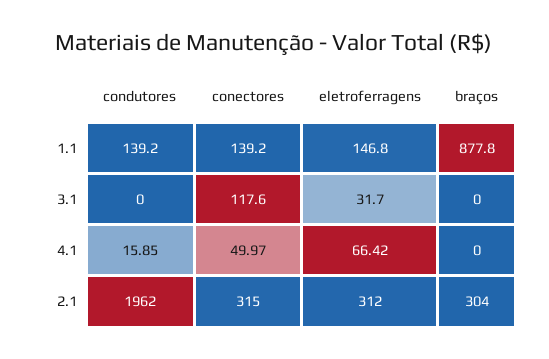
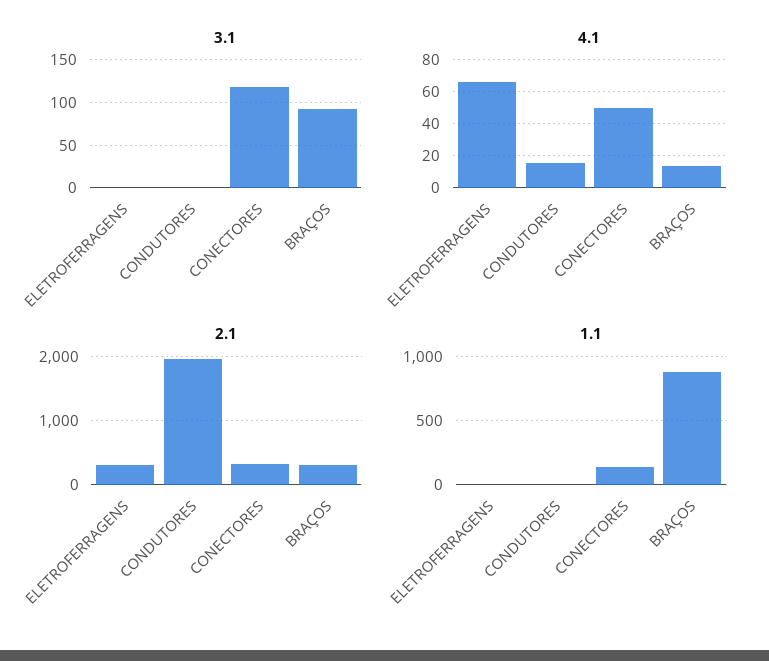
1.1, condutores: 139.2 -> 0
1.1, eletroferragens: 146.8 -> 0
3.1, eletroferragens: 31.7 -> 0
3.1, braços: 0 -> 90
4.1, braços: 0 -> 15

